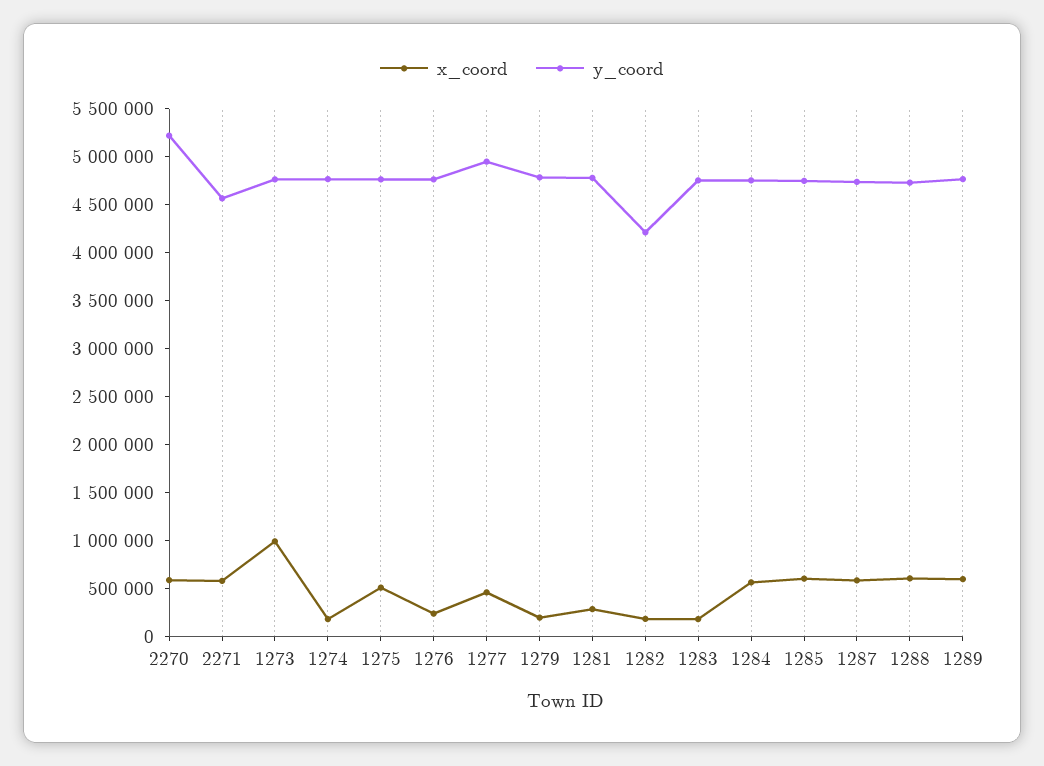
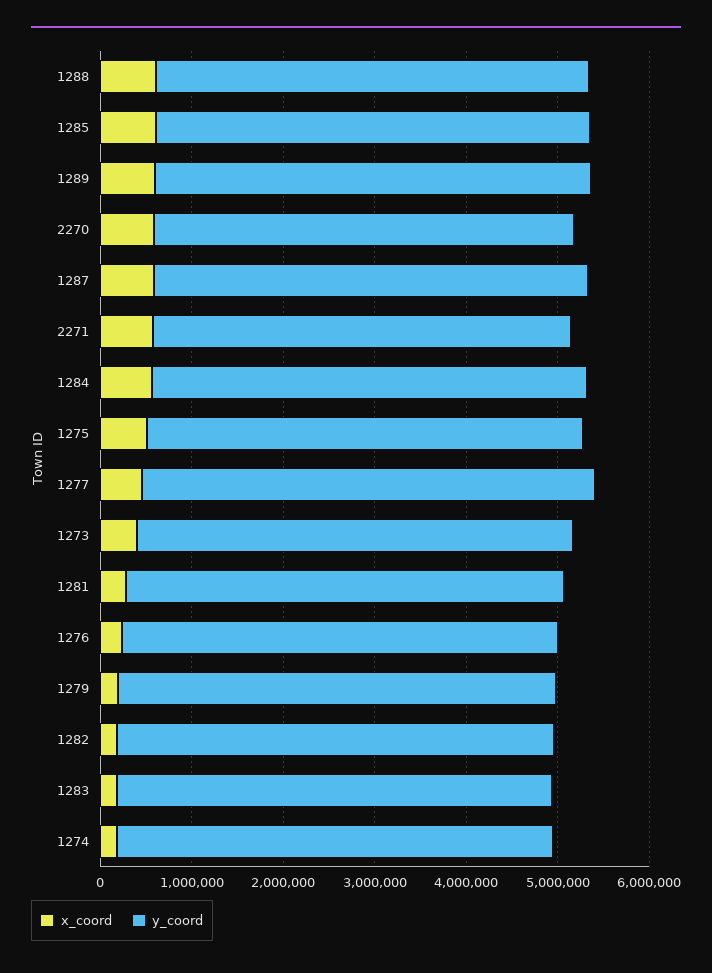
y_coord, 2270: 5200000 -> 4600000
x_coord, 1273: 1000000 -> 400000
y_coord, 1282: 4200000 -> 4800000

